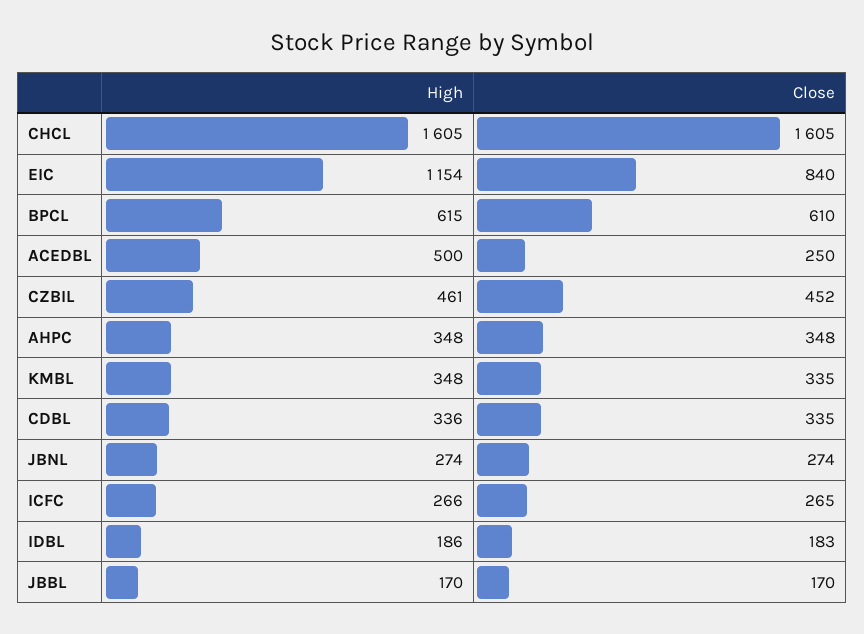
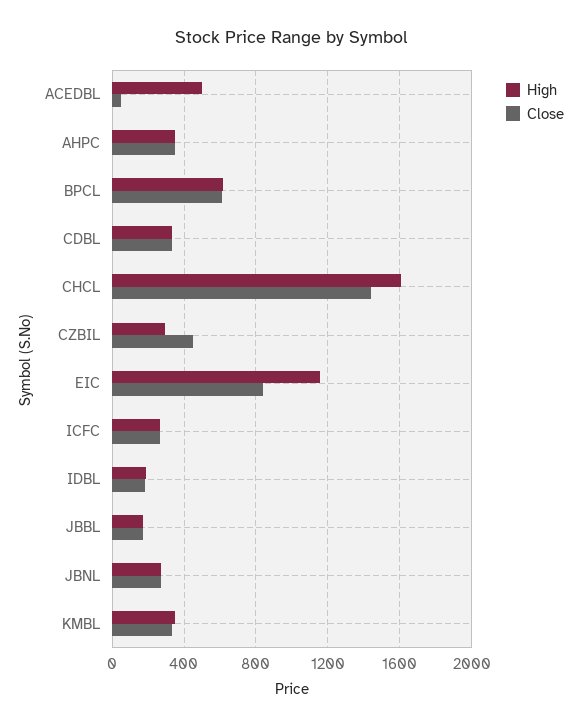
Close, CHCL: 1605 -> 1450
Close, ACEDBL: 250 -> 50
High, CZBIL: 461 -> 300

